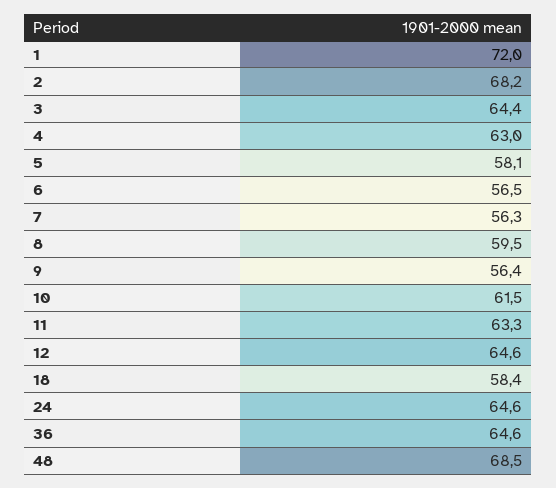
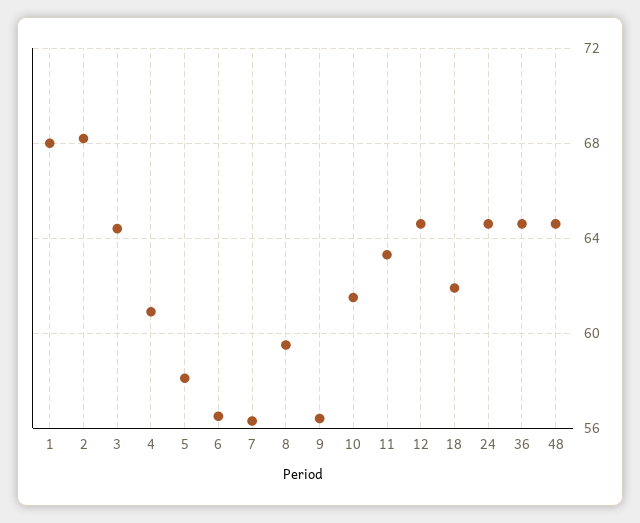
1: 72 -> 68
4: 63 -> 61
18: 58.4 -> 62
48: 68.5 -> 64.5

